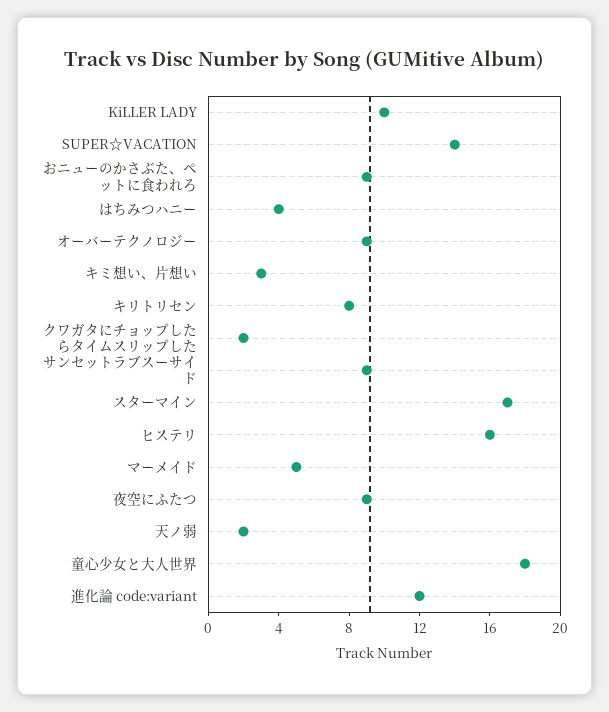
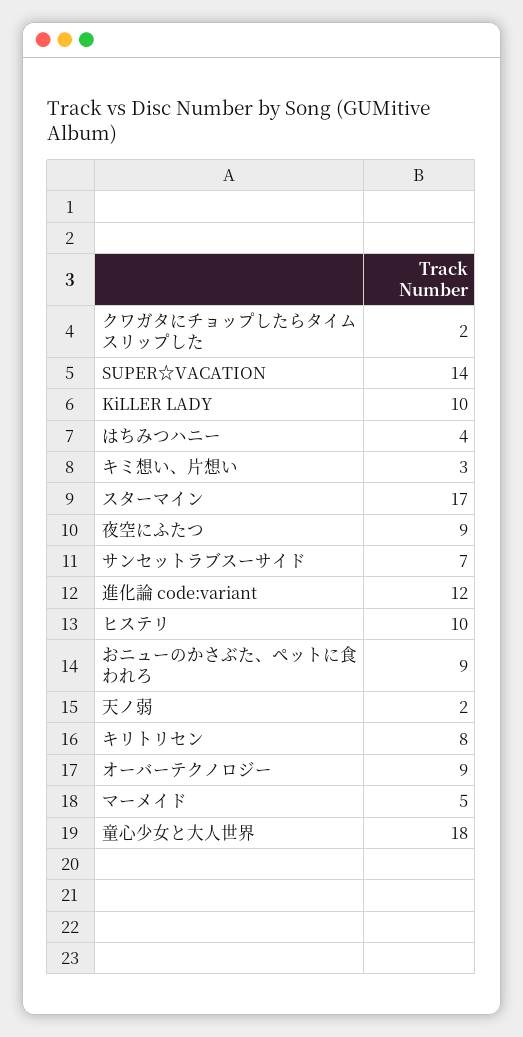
サンセットラブスーサイド: 9 -> 7
ヒステリ: 16 -> 10

